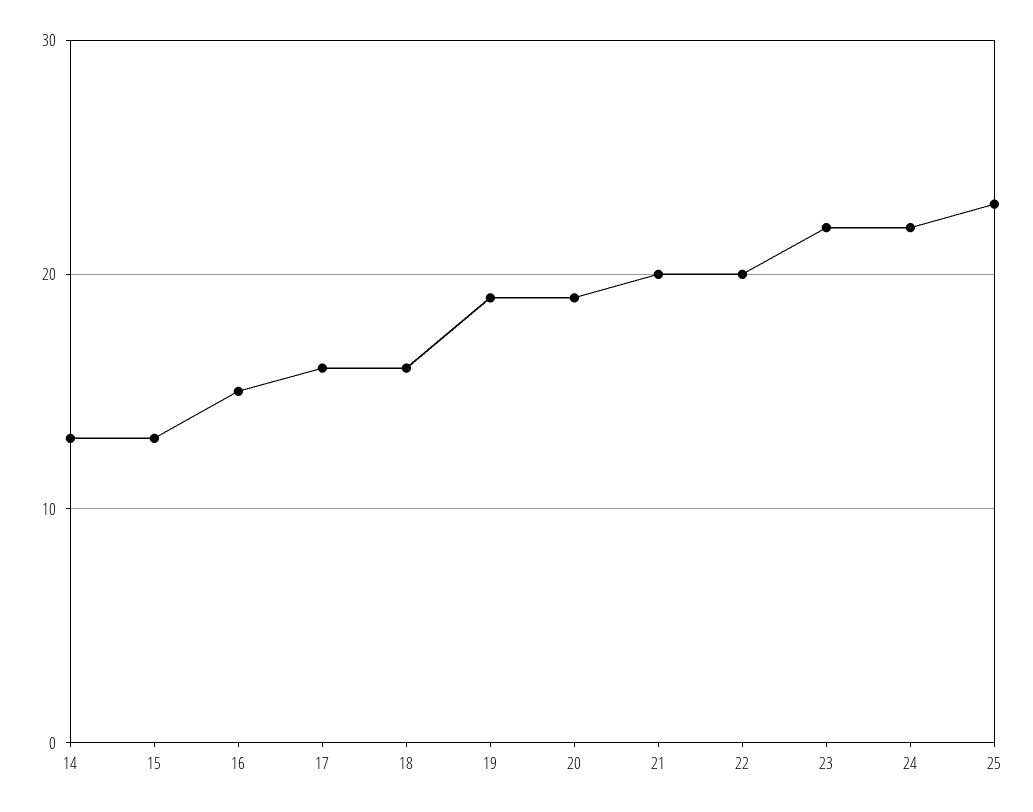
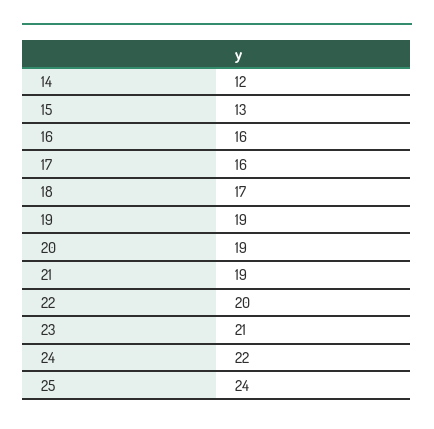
14: 13 -> 12
16: 15 -> 16
18: 16 -> 17
21: 20 -> 19
23: 22 -> 21
25: 23 -> 24

